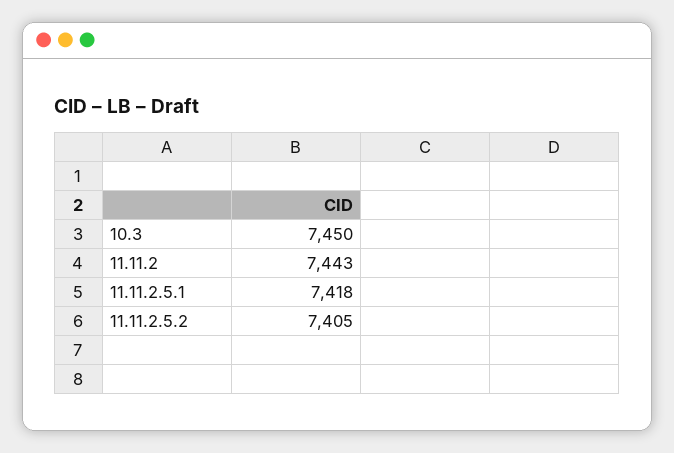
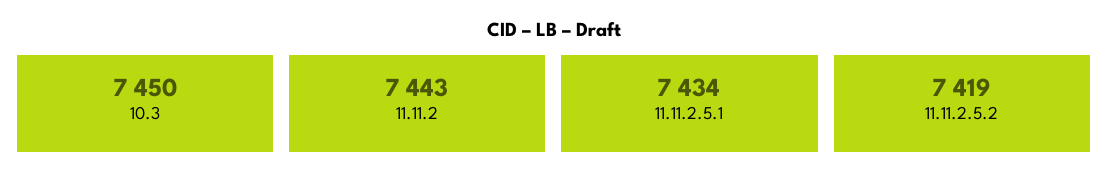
11.11.2.5.1: 7418 -> 7434
11.11.2.5.2: 7405 -> 7419

